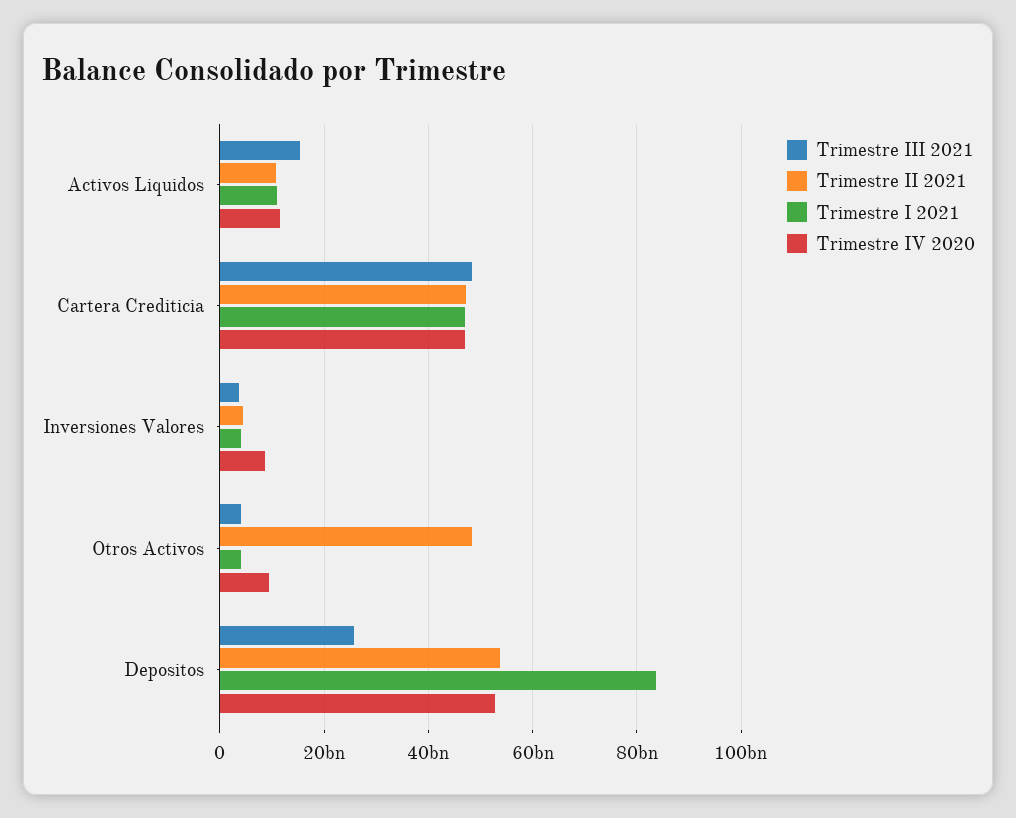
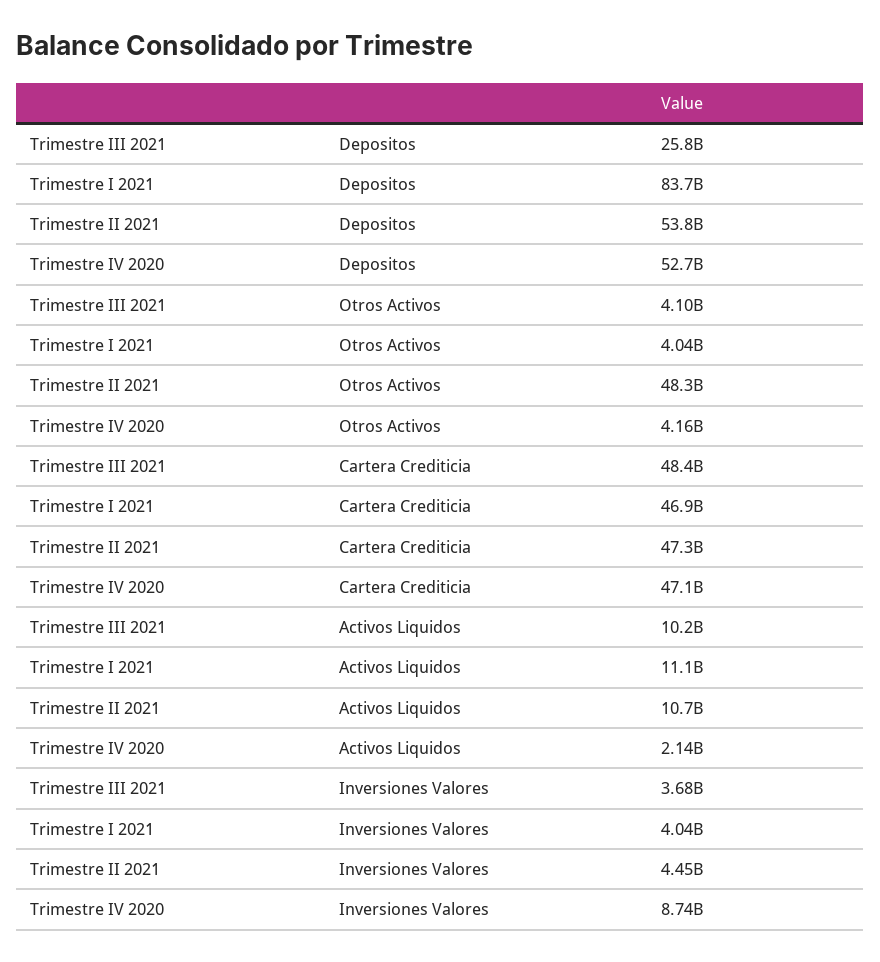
Trimestre III 2021, Activos Liquidos: 16000000000 -> 10200000000
Trimestre IV 2020, Activos Liquidos: 12000000000 -> 2140000000
Trimestre IV 2020, Otros Activos: 10000000000 -> 4160000000

